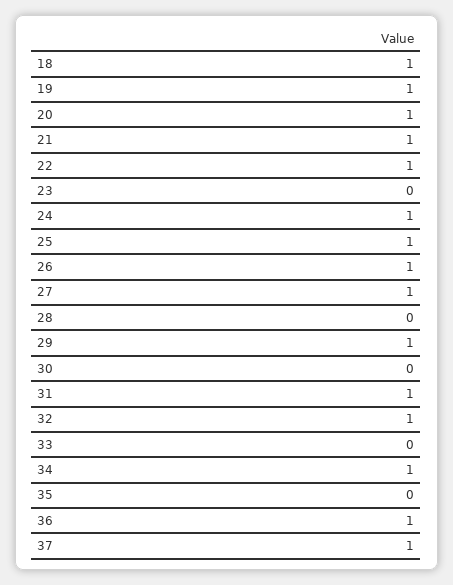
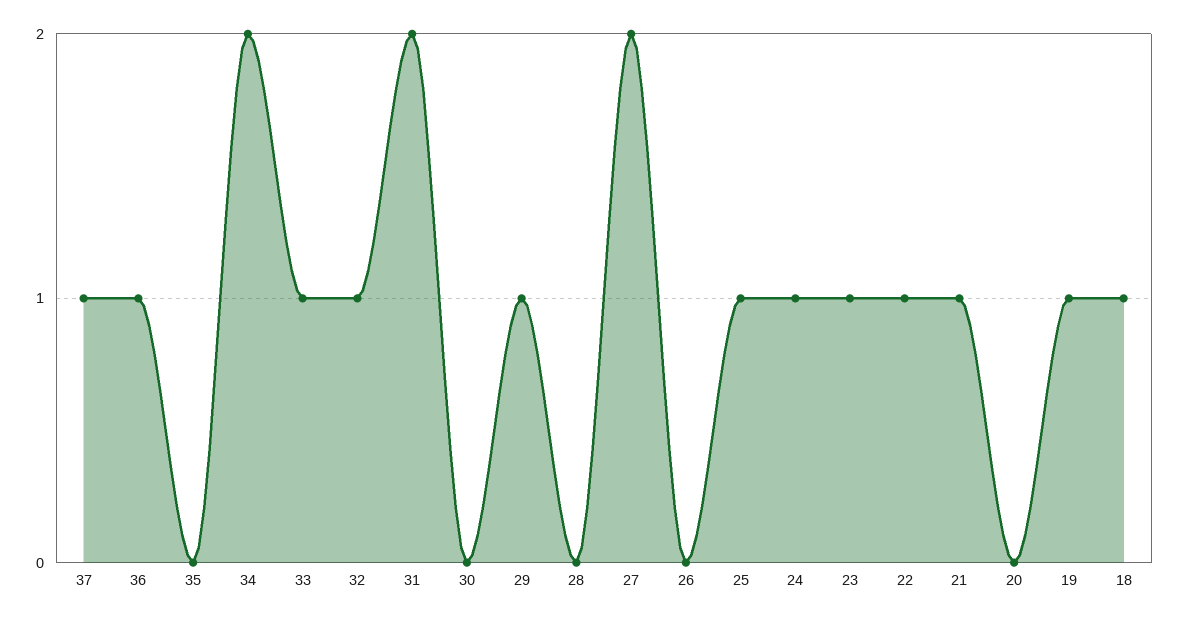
20: 1 -> 0
23: 0 -> 1
26: 1 -> 0
27: 1 -> 2
31: 1 -> 2
33: 0 -> 1
34: 1 -> 2

